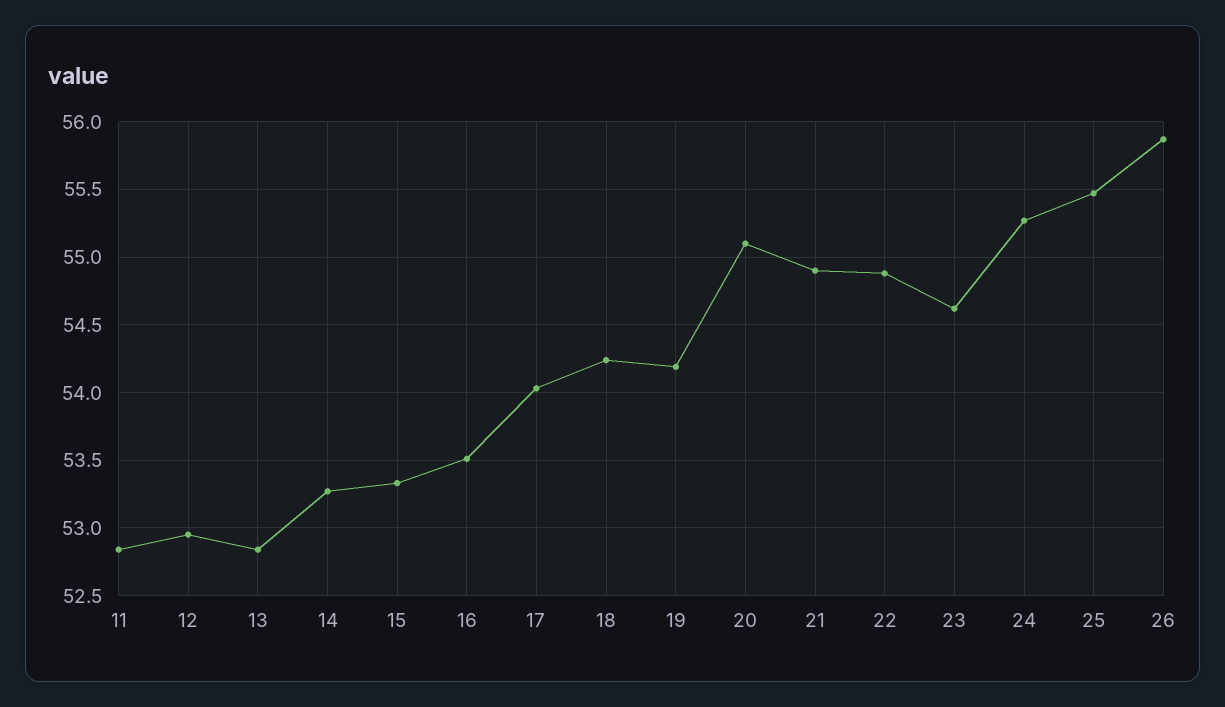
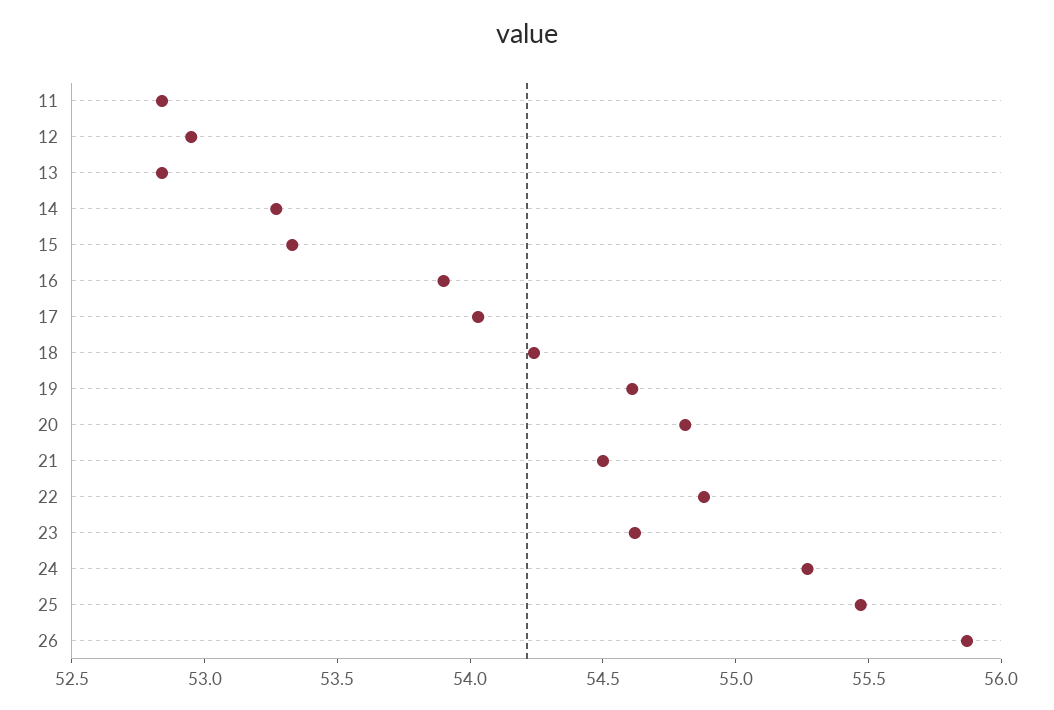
16: 53.5 -> 53.9
19: 54.2 -> 54.6
20: 55.1 -> 54.8
21: 54.9 -> 54.5

